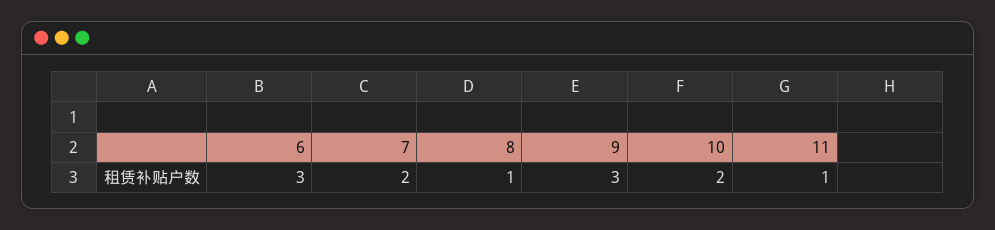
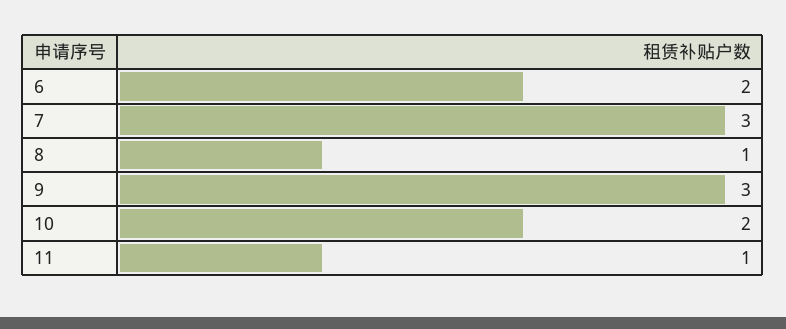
6: 3 -> 2
7: 2 -> 3

